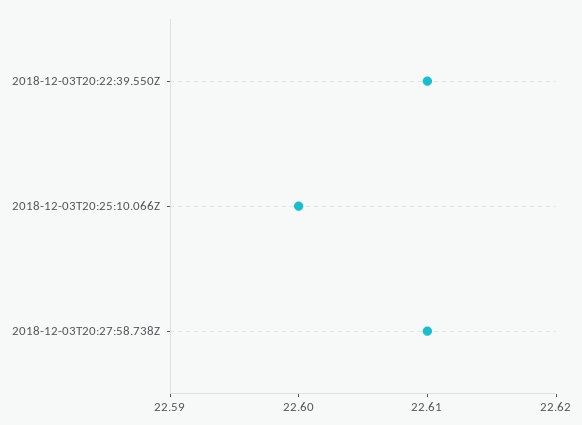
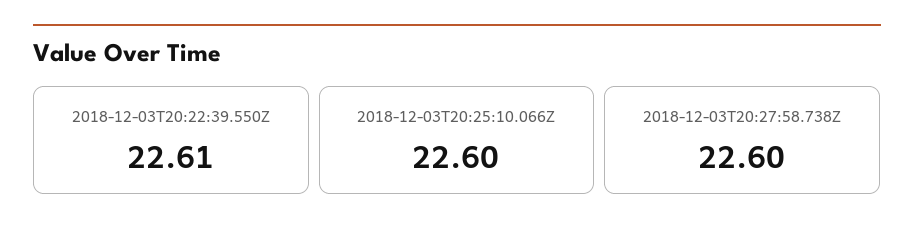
2018-12-03T20:27:58.738Z: 22.61 -> 22.6

